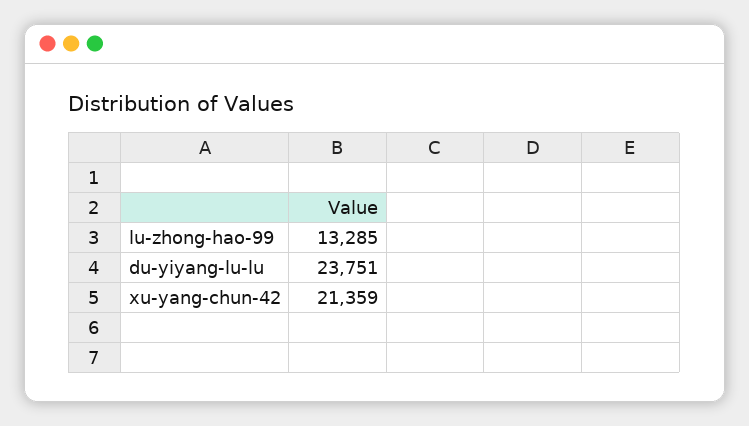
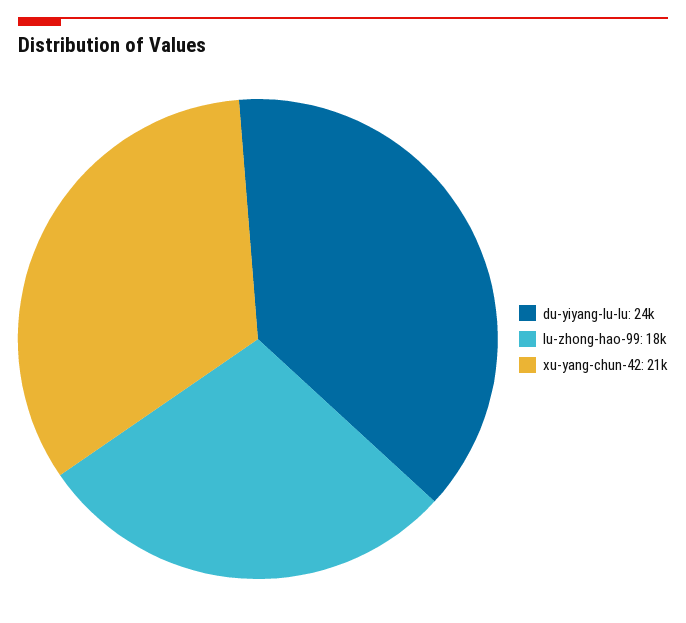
lu-zhong-hao-99: 13285 -> 18000

